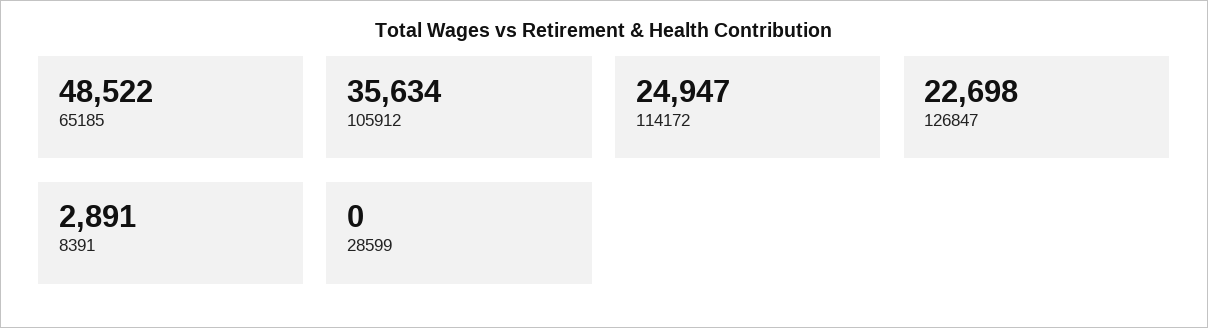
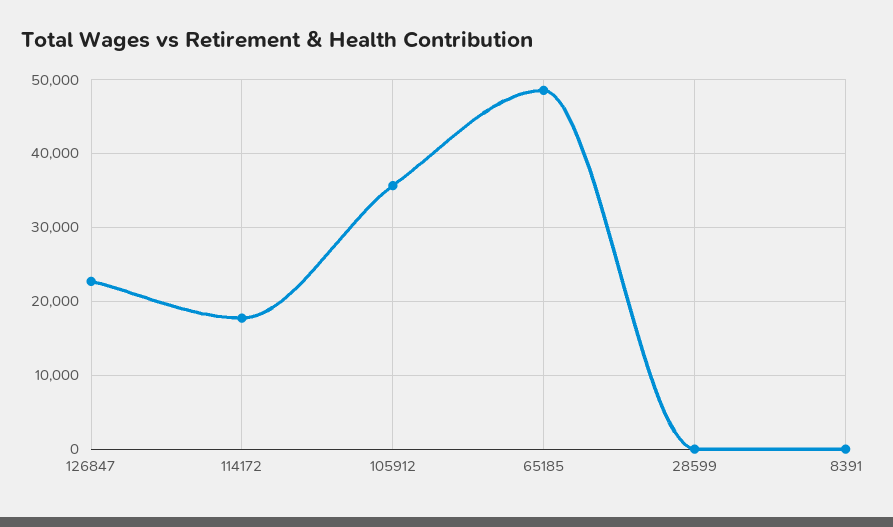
114172: 24947 -> 18000
8391: 2891 -> 0

